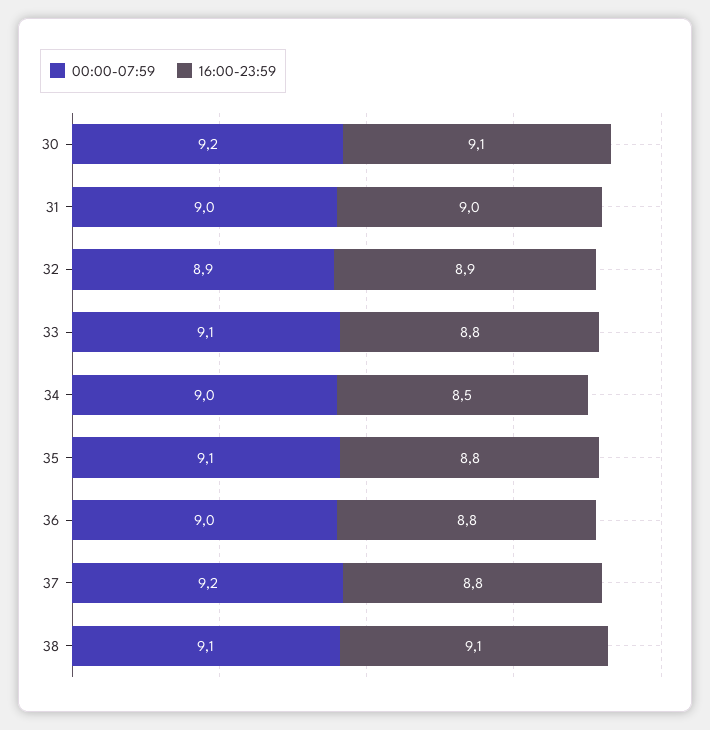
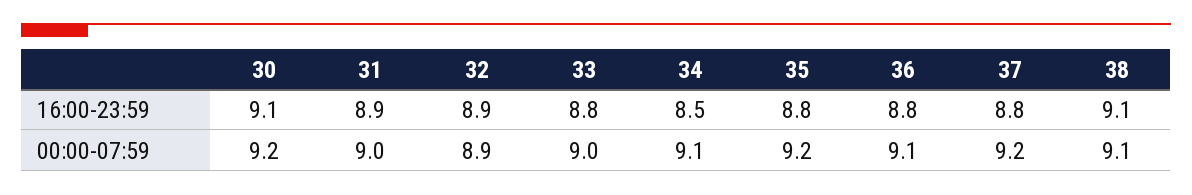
16:00-23:59, 31: 9 -> 8.9
00:00-07:59, 33: 9.1 -> 9
00:00-07:59, 34: 9 -> 9.1
00:00-07:59, 35: 9.1 -> 9.2
00:00-07:59, 36: 9 -> 9.1

